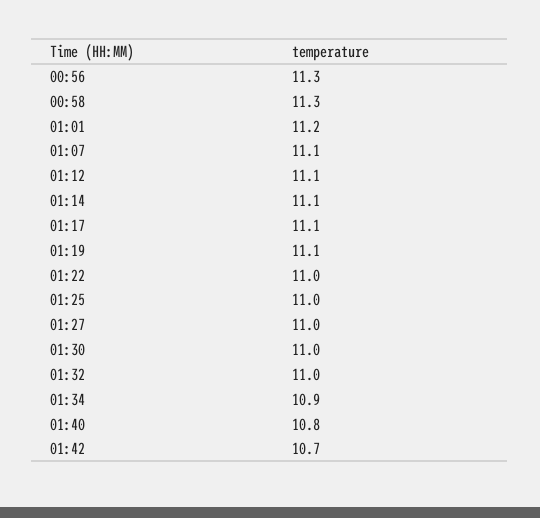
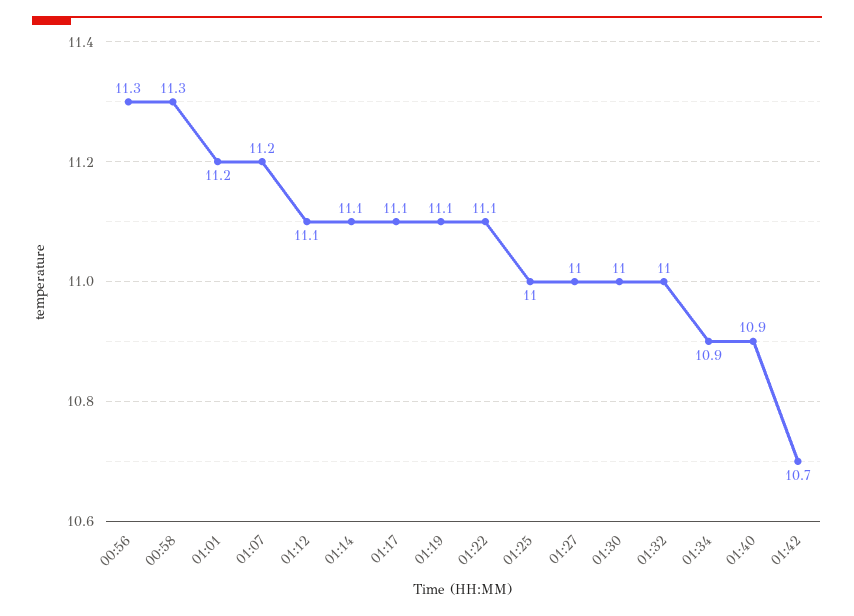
01:07: 11.1 -> 11.2
01:22: 11 -> 11.1
01:40: 10.8 -> 10.9

